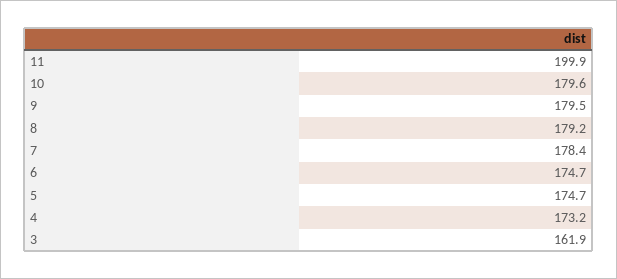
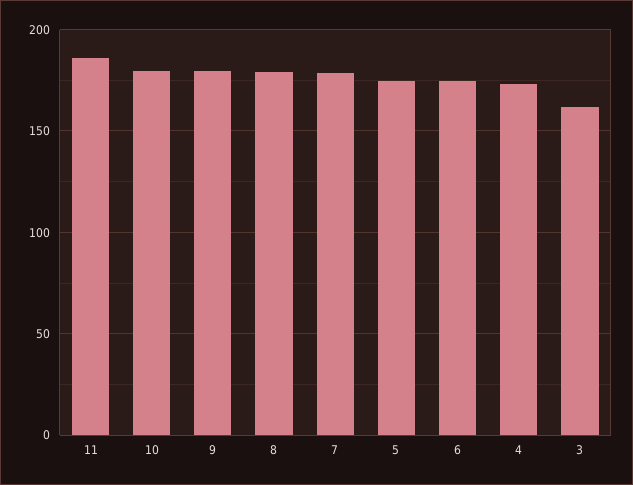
11: 199.9 -> 185

